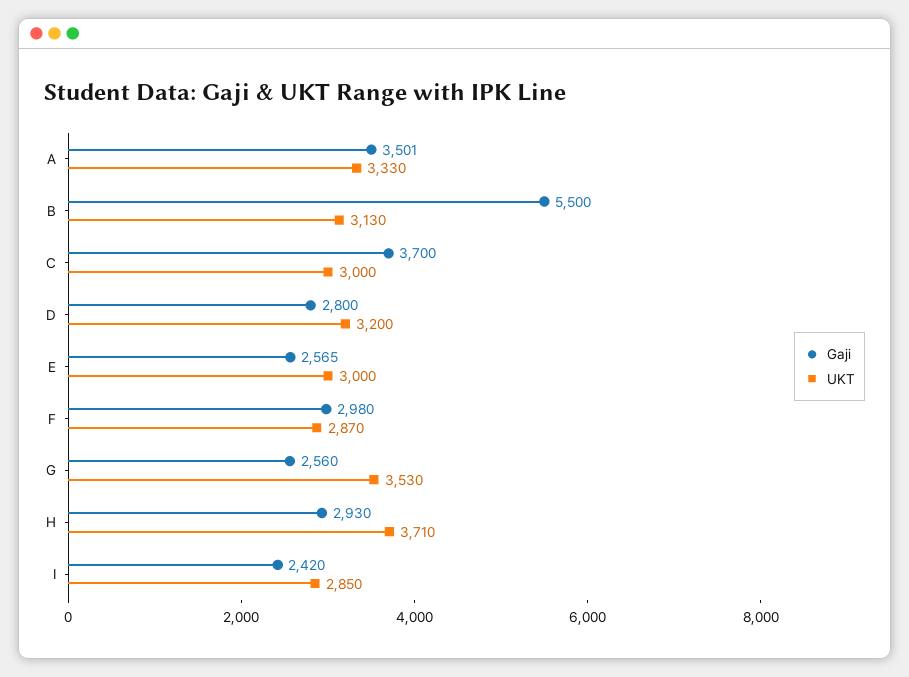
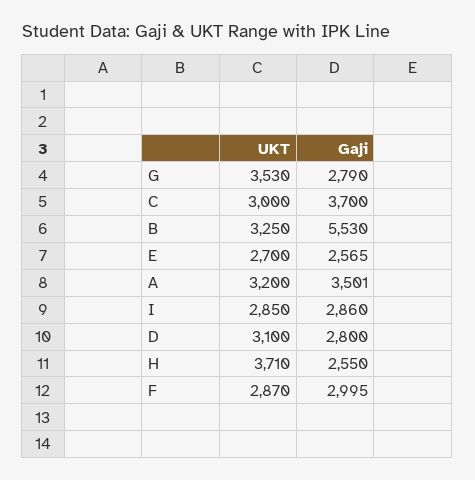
UKT, A: 3330 -> 3200
Gaji, B: 5500 -> 5530
UKT, B: 3130 -> 3250
UKT, D: 3200 -> 3100
UKT, E: 3000 -> 2700
Gaji, F: 2980 -> 2995
Gaji, G: 2560 -> 2790
Gaji, H: 2930 -> 2550
Gaji, I: 2420 -> 2860

